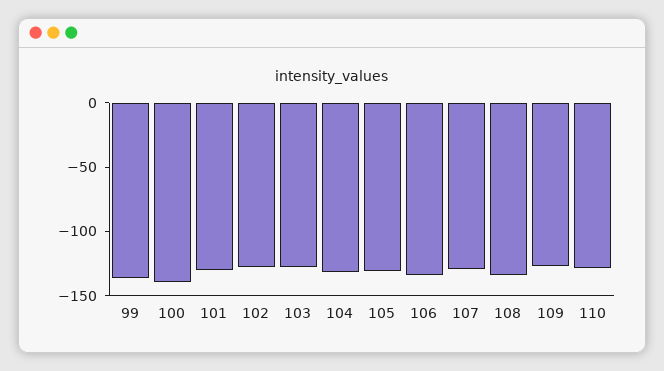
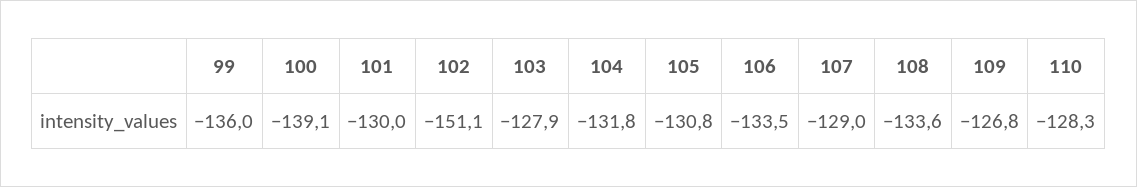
102: -130 -> -151.1

